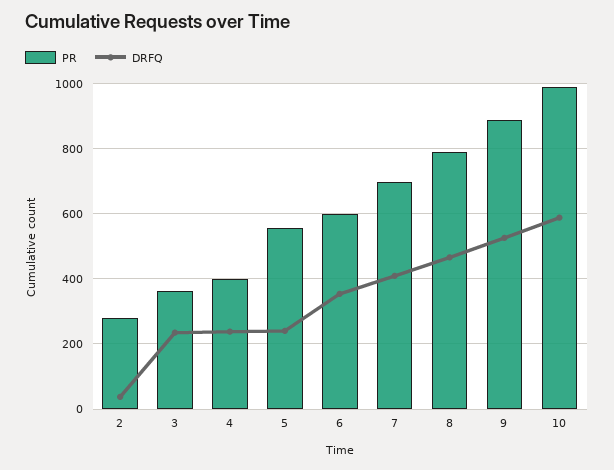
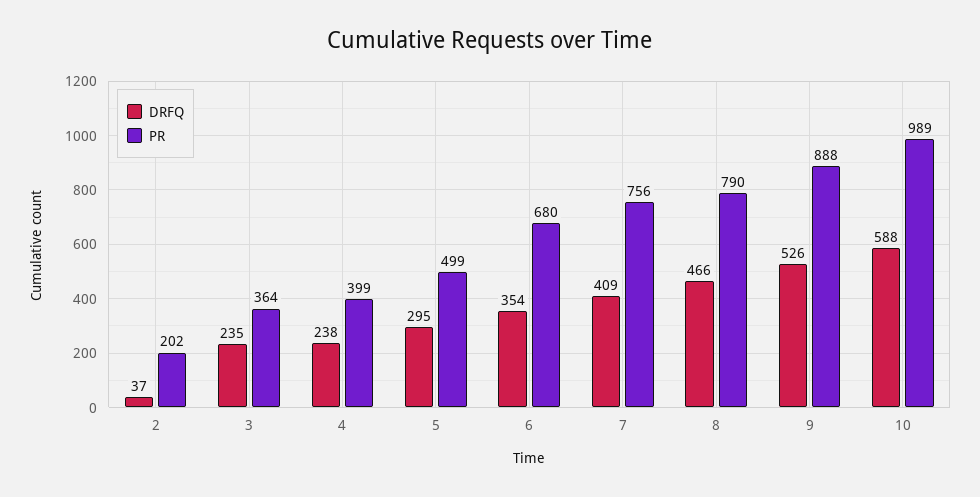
PR, 2: 280 -> 202
PR, 5: 560 -> 499
DRFQ, 5: 240 -> 295
PR, 6: 600 -> 680
PR, 7: 700 -> 756

